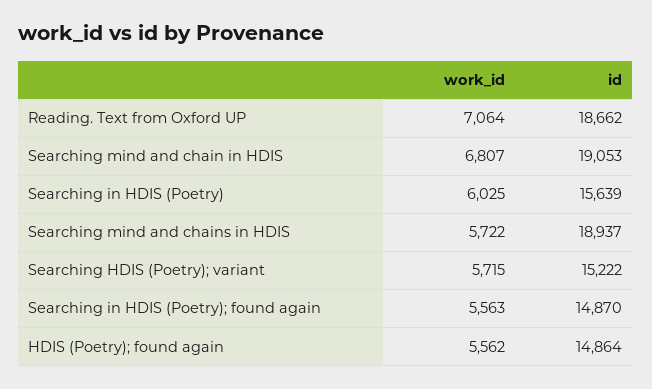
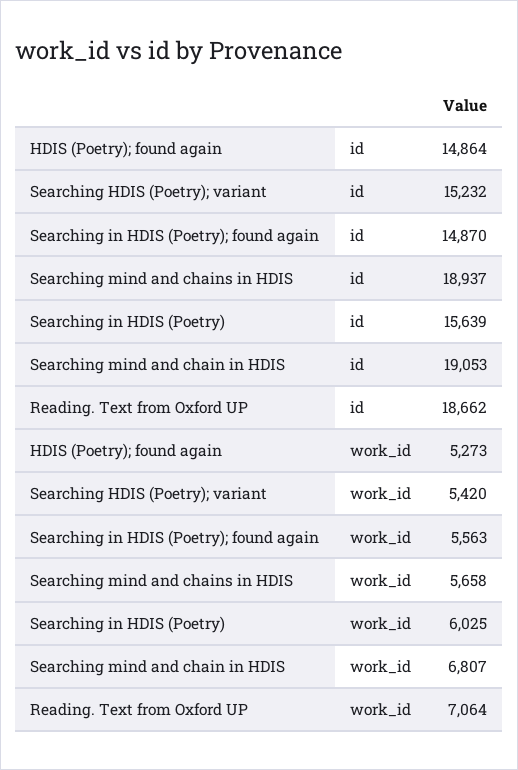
work_id, Searching mind and chains in HDIS: 5722 -> 5658
work_id, Searching HDIS (Poetry); variant: 5715 -> 5420
id, Searching HDIS (Poetry); variant: 15222 -> 15232
work_id, HDIS (Poetry); found again: 5562 -> 5273

